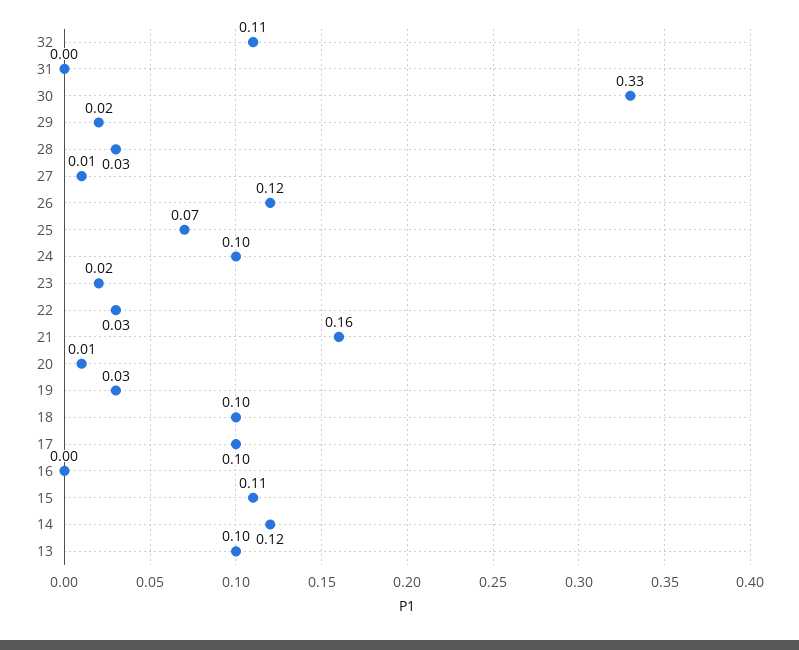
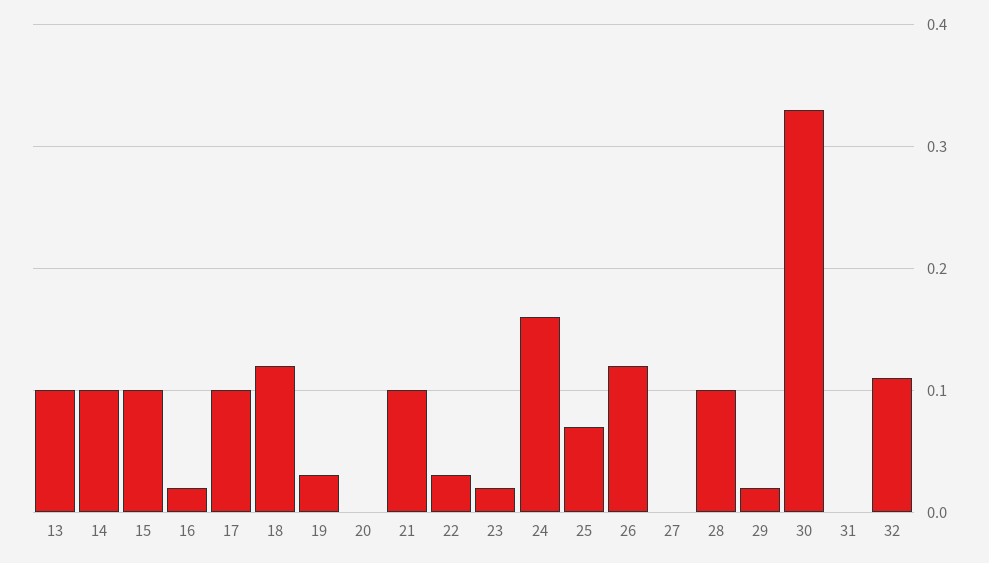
28: 0.03 -> 0.1
27: 0.01 -> 0
24: 0.1 -> 0.16
21: 0.16 -> 0.1
20: 0.01 -> 0
18: 0.1 -> 0.12
16: 0 -> 0.02
15: 0.11 -> 0.1
14: 0.12 -> 0.1

